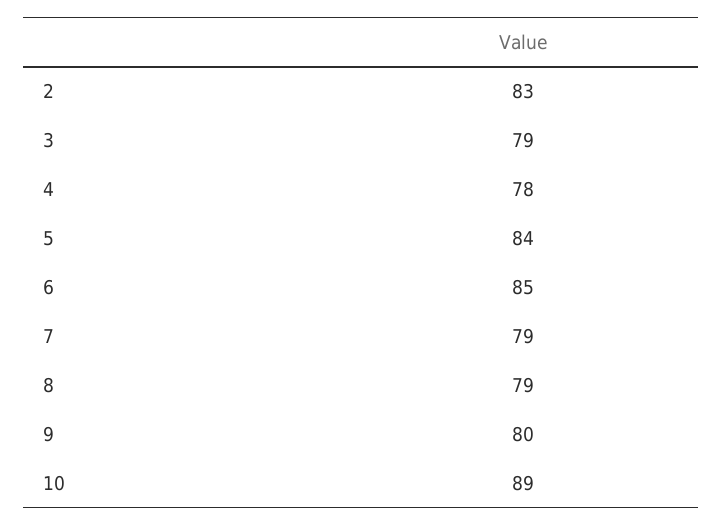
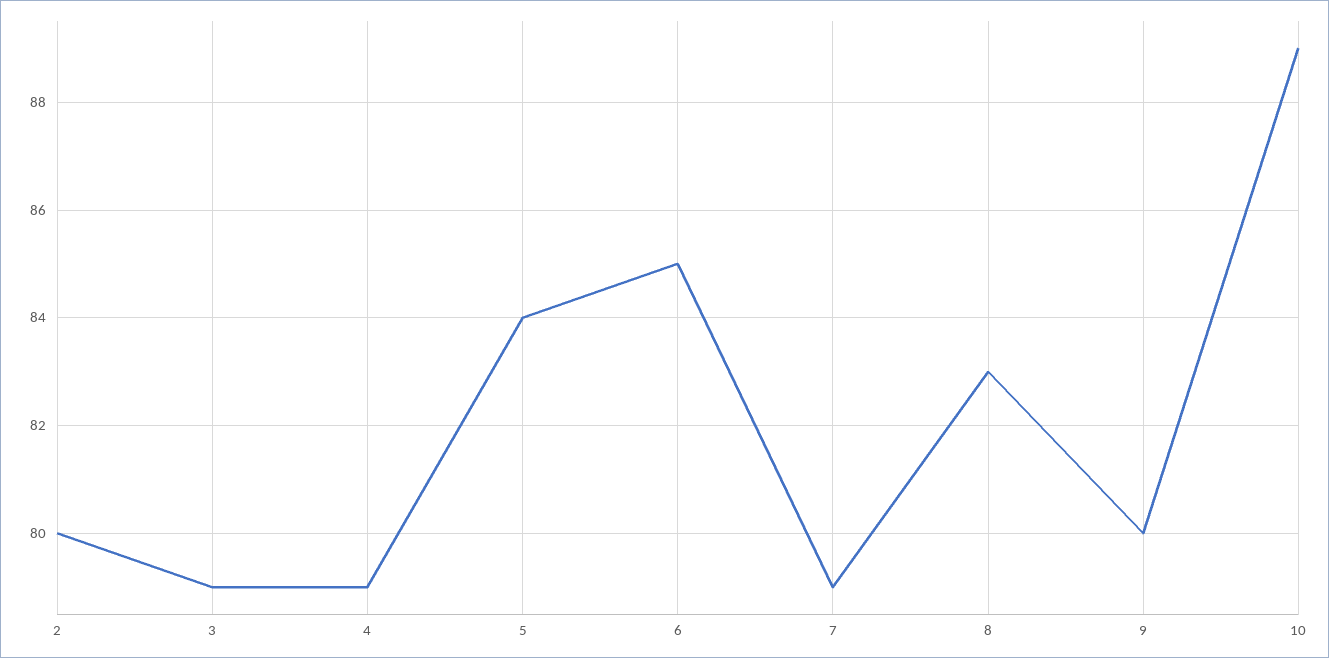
2: 83 -> 80
4: 78 -> 79
8: 79 -> 83

